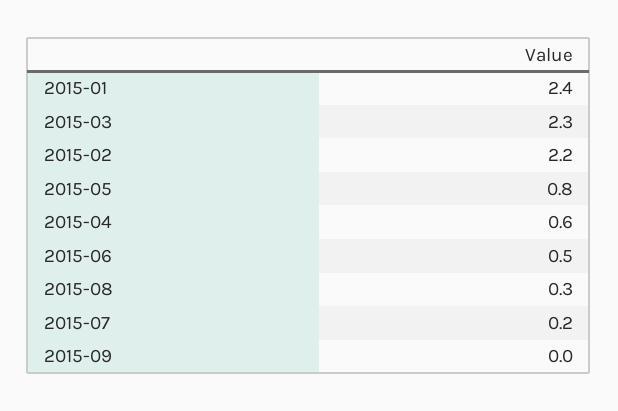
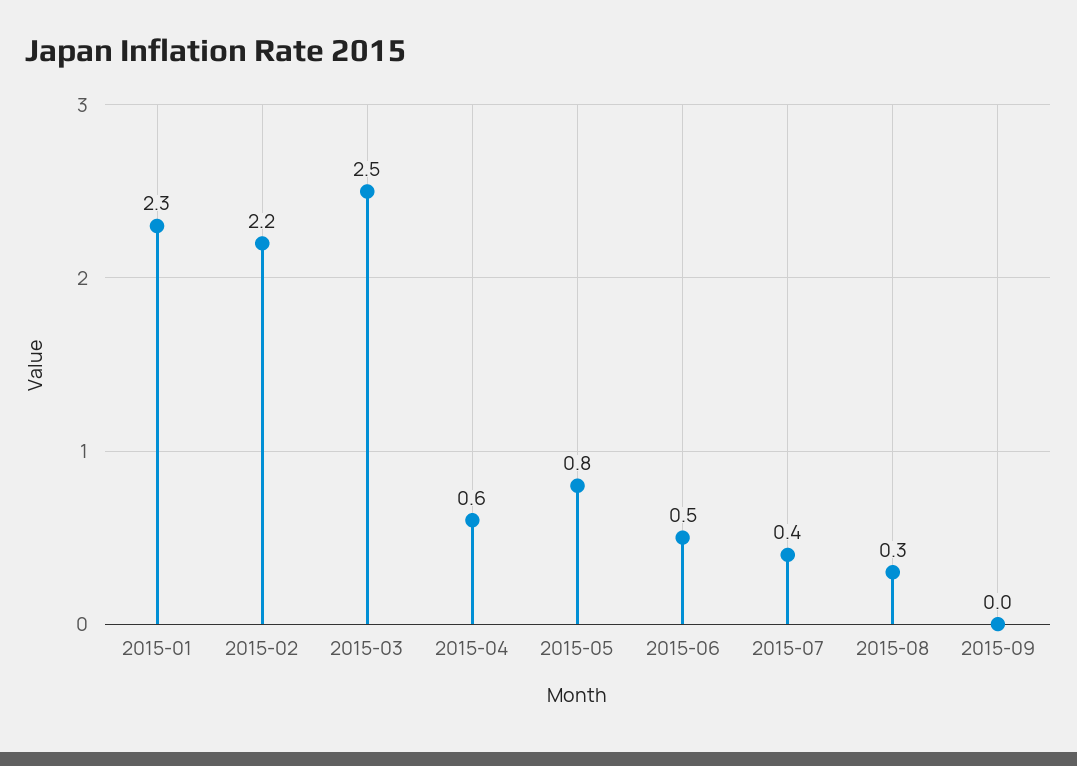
2015-01: 2.4 -> 2.3
2015-03: 2.3 -> 2.5
2015-07: 0.2 -> 0.4

